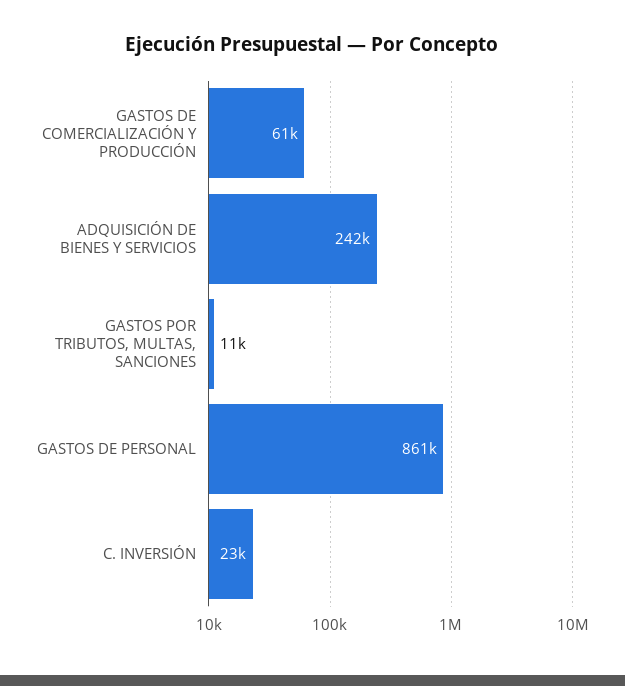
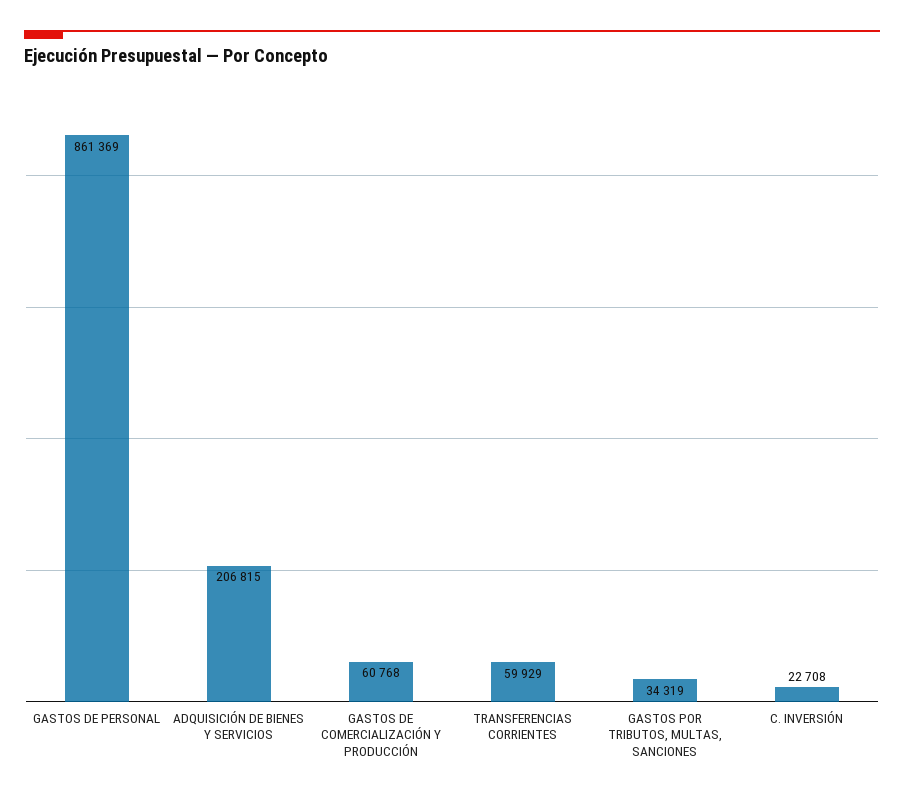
ADQUISICIÓN DE BIENES Y SERVICIOS: 242000 -> 206815
GASTOS POR TRIBUTOS, MULTAS, SANCIONES: 11000 -> 34319
TRANSFERENCIAS CORRIENTES: none -> 59929

